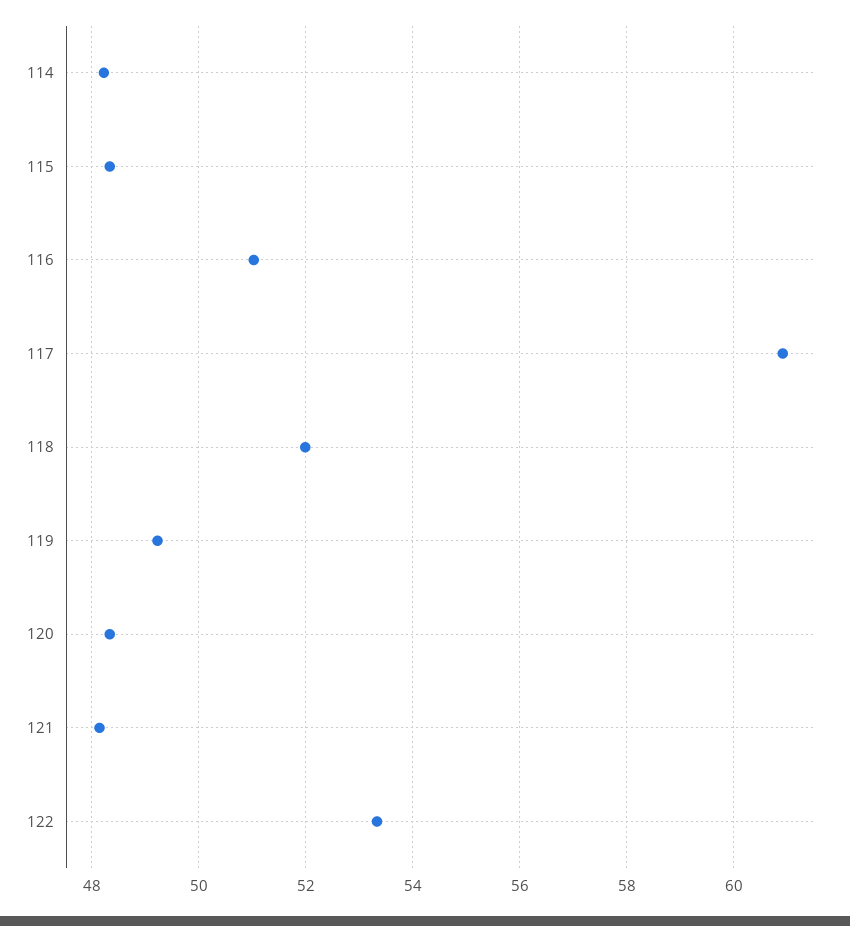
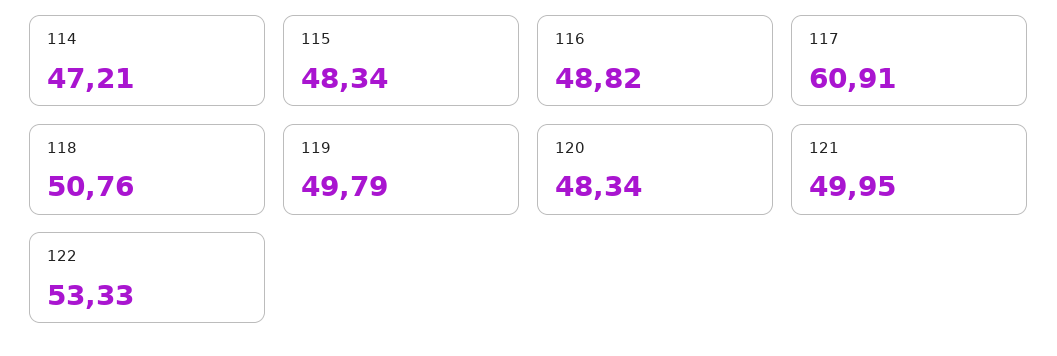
114: 48.2 -> 47.21
116: 51 -> 48.82
118: 52 -> 50.76
119: 49.2 -> 49.79
121: 48.2 -> 49.95

